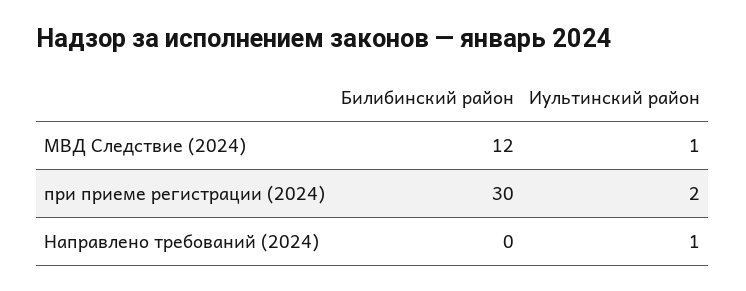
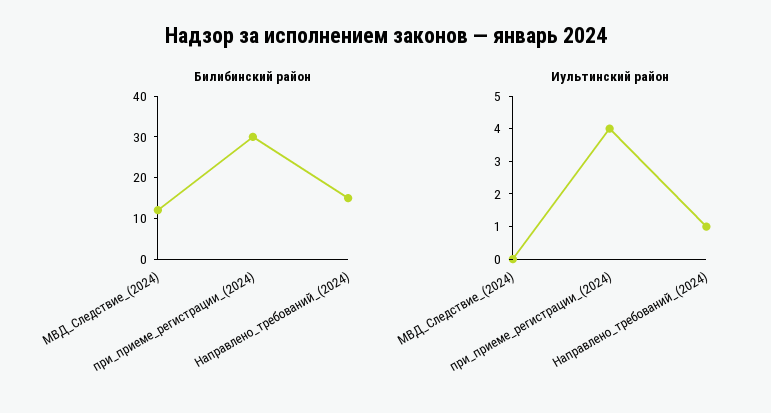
Иультинский район, МВД Следствие (2024): 1 -> 0
Иультинский район, при приеме регистрации (2024): 2 -> 4
Билибинский район, Направлено требований (2024): 0 -> 15

